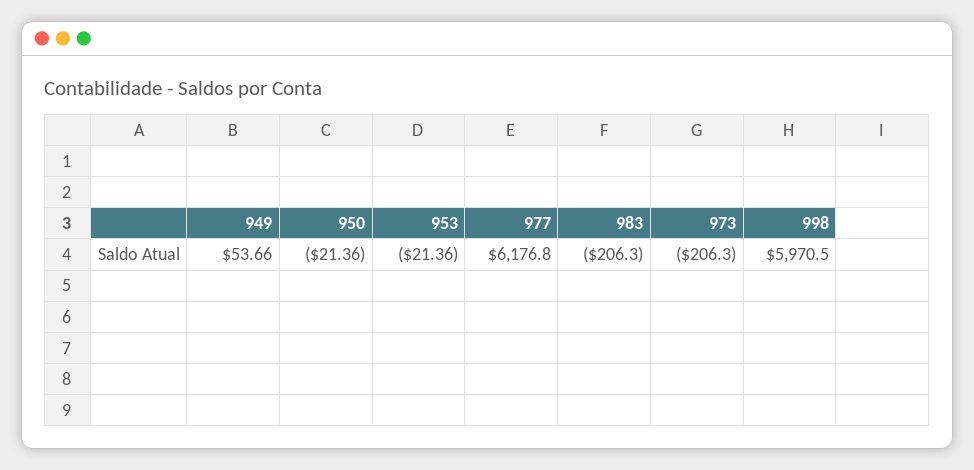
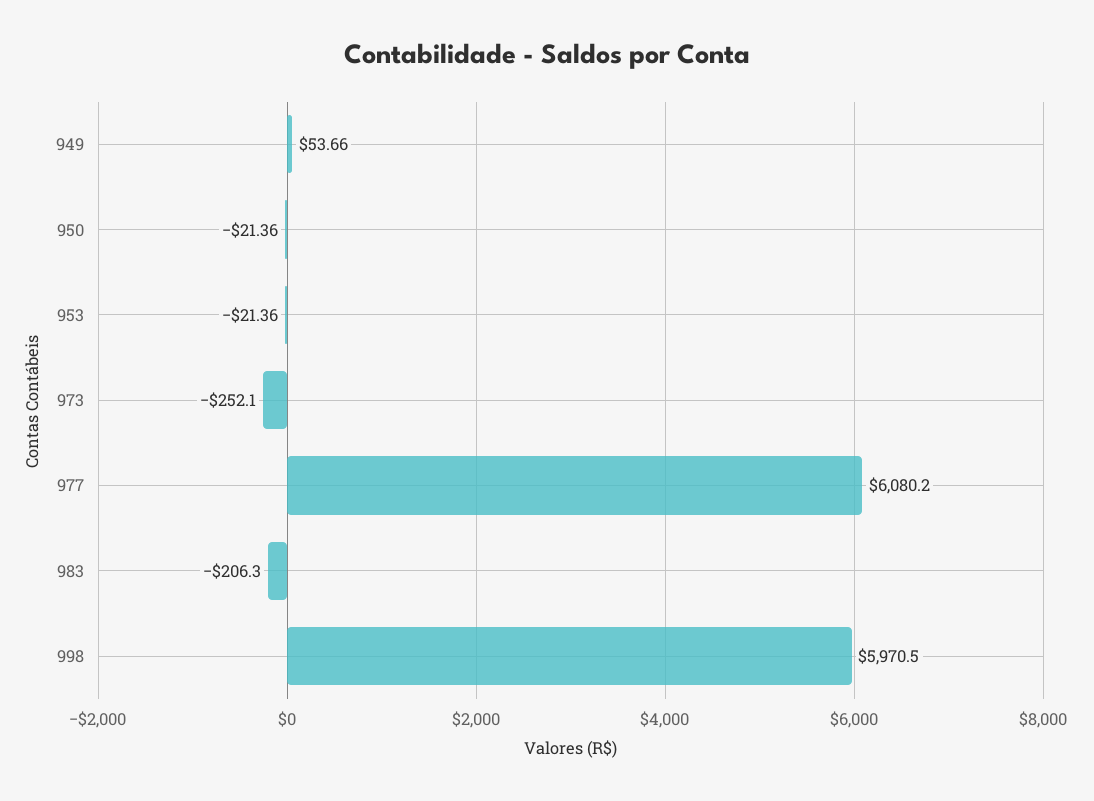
977: 6176.8 -> 6080.2
973: -206.3 -> -252.1

